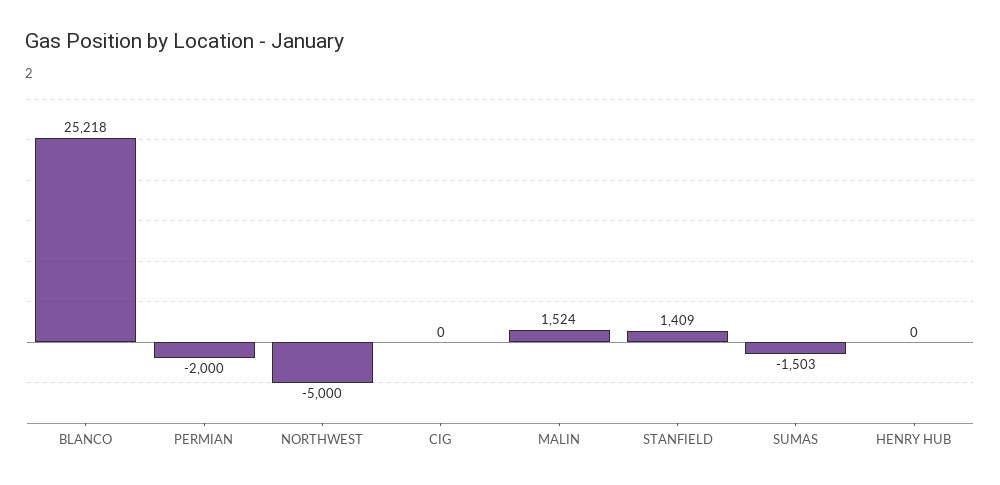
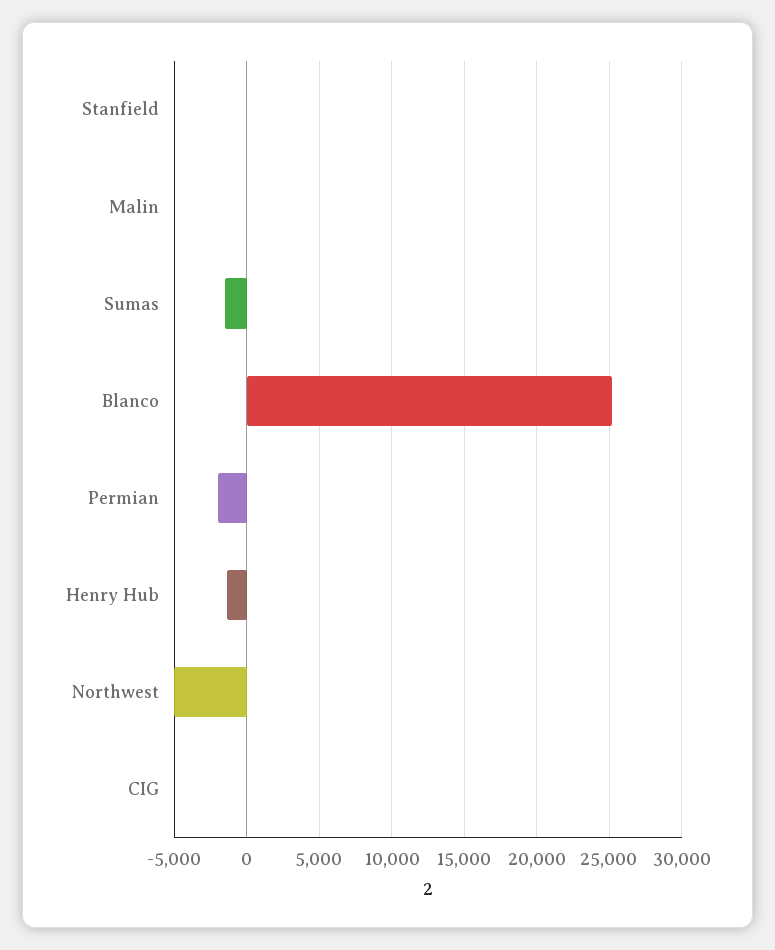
MALIN: 1524 -> 0
STANFIELD: 1409 -> 0
HENRY HUB: 0 -> -1500

